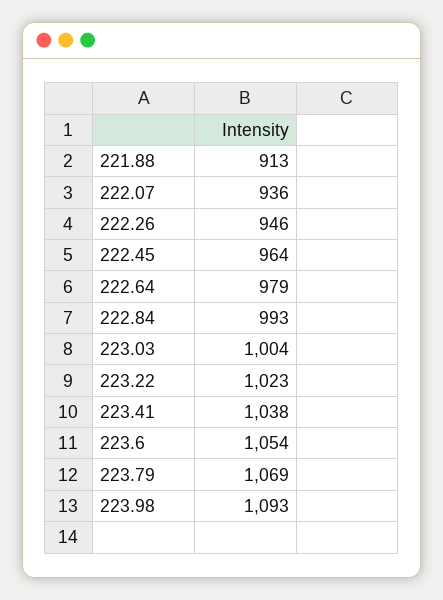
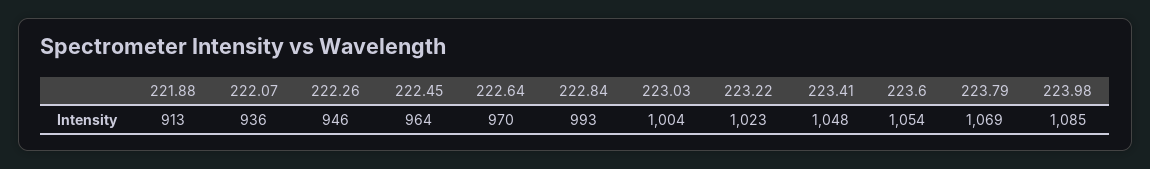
222.64: 979 -> 970
223.41: 1038 -> 1048
223.98: 1093 -> 1085

